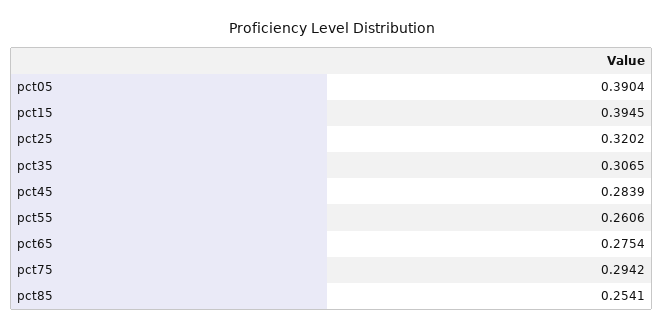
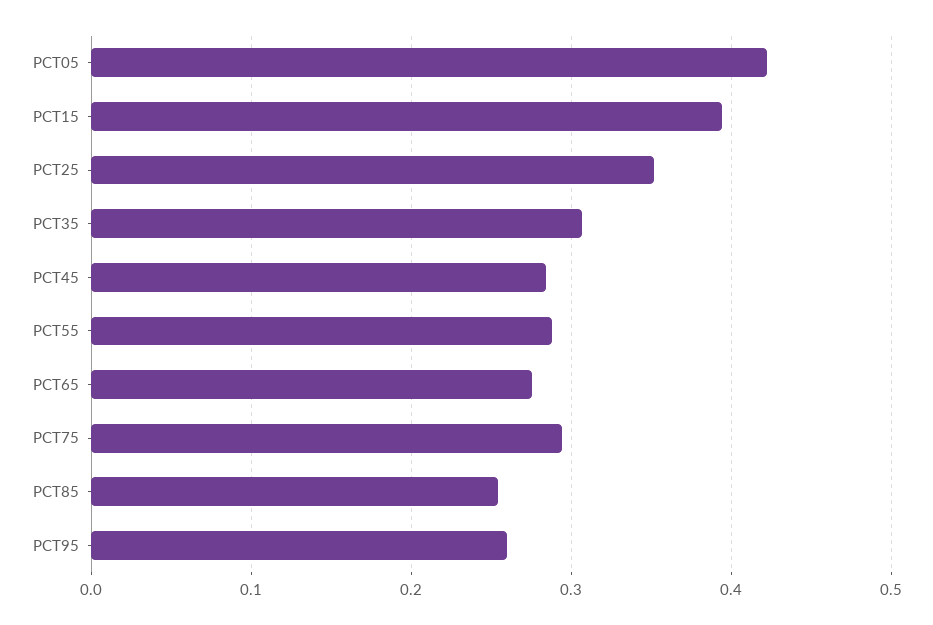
pct05: 0.3904 -> 0.42
pct25: 0.3202 -> 0.35
pct55: 0.2606 -> 0.29
PCT95: none -> 0.26

